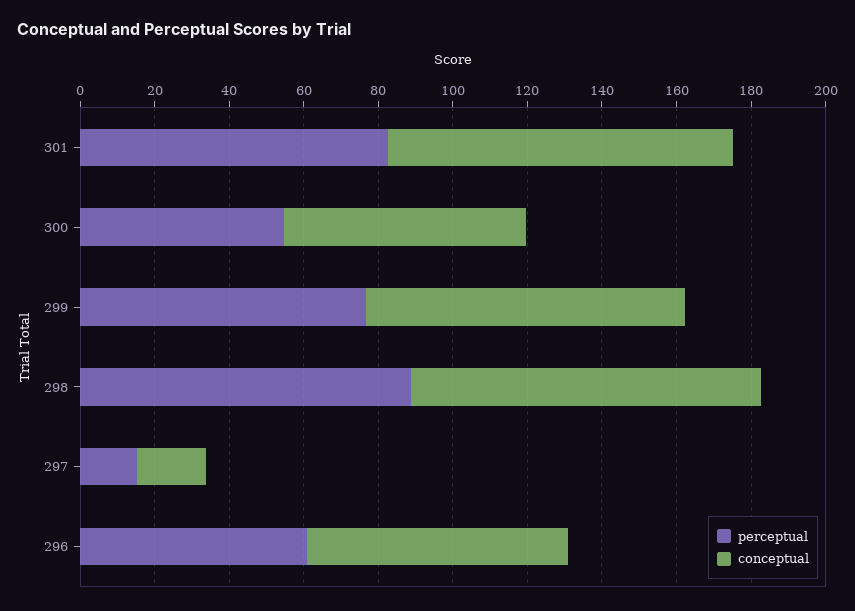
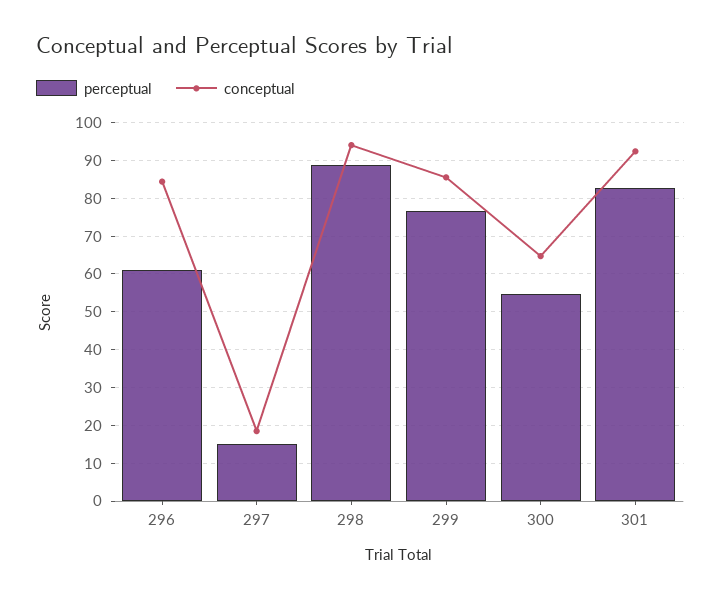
conceptual, 296: 70 -> 84

